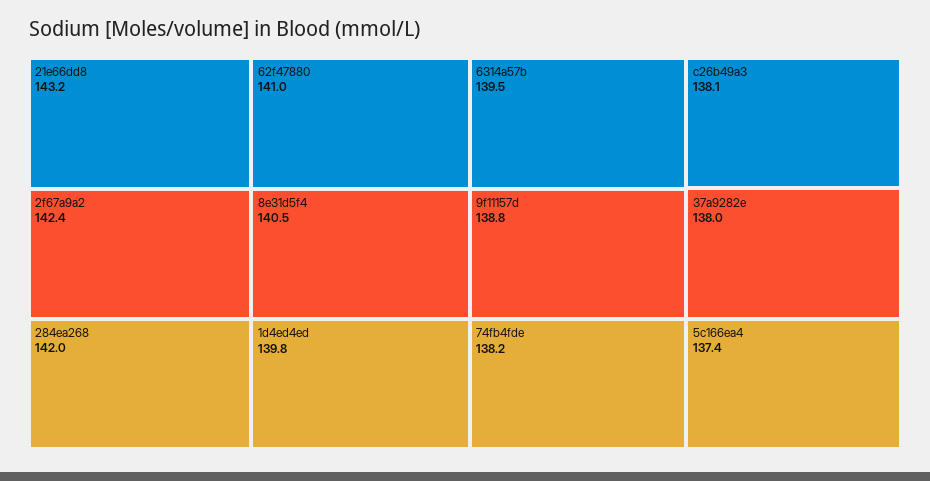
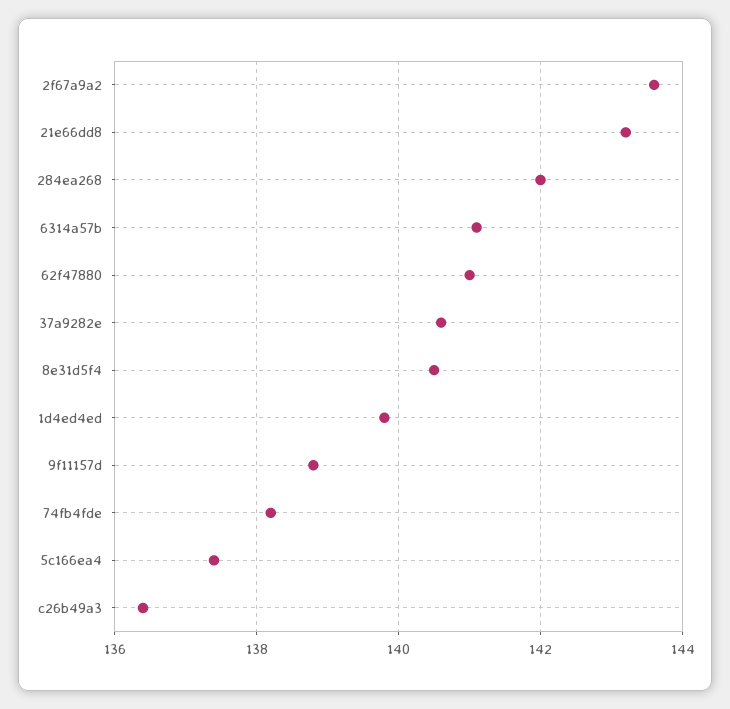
2f67a9a2: 142.4 -> 143.5
6314a57b: 139.5 -> 141
c26b49a3: 138.1 -> 136.5
37a9282e: 138 -> 140.5

